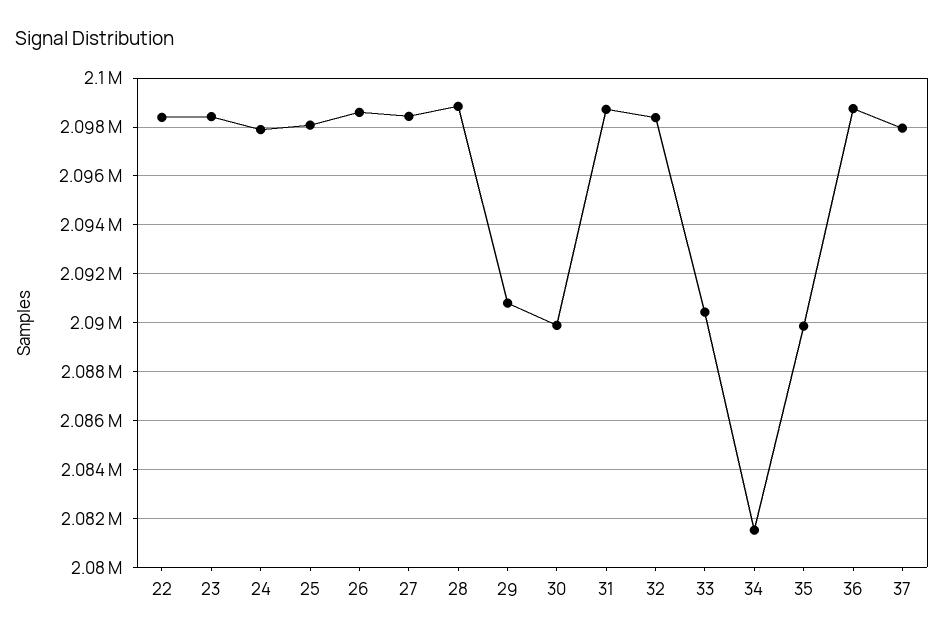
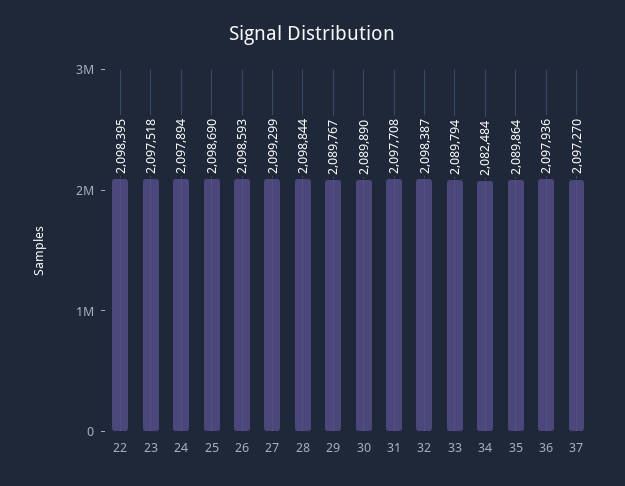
23: 2098500 -> 2097518
25: 2098000 -> 2098690
27: 2098500 -> 2099299
29: 2090750 -> 2089767
31: 2098750 -> 2097708
33: 2090500 -> 2089794
34: 2081500 -> 2082484
36: 2098750 -> 2097936
37: 2098000 -> 2097270

